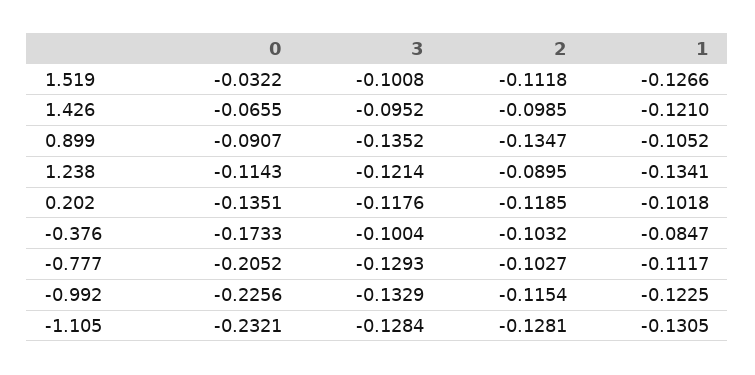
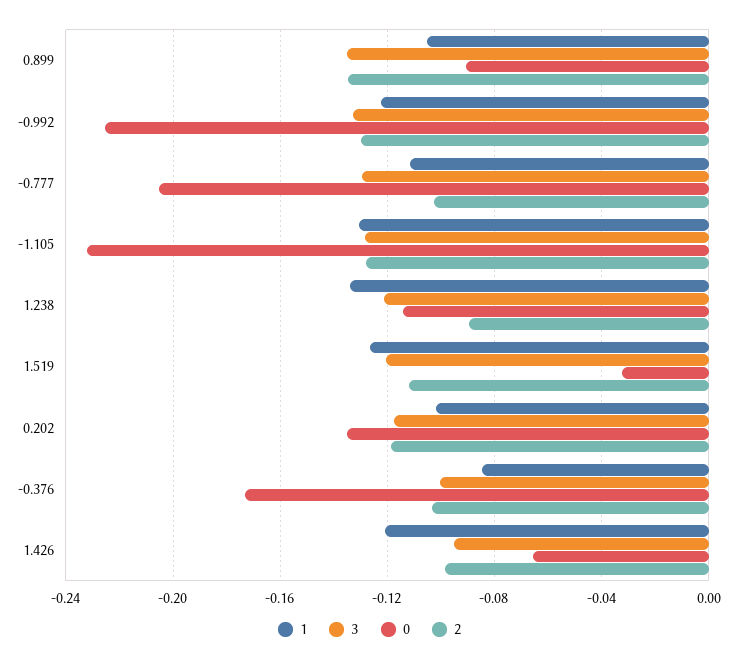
3, 1.519: -0.1008 -> -0.12
2, -0.992: -0.1154 -> -0.13

